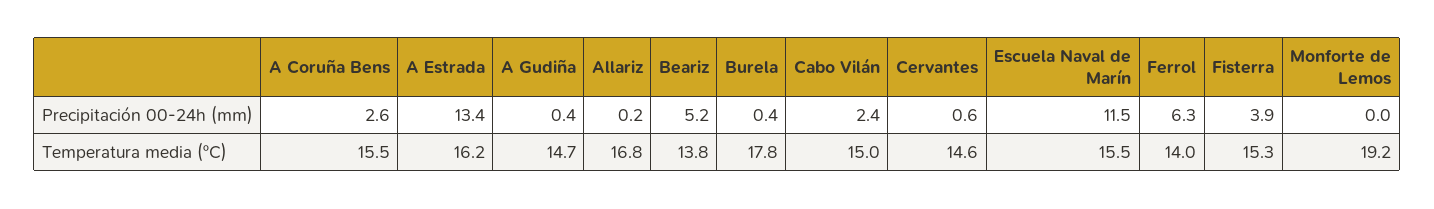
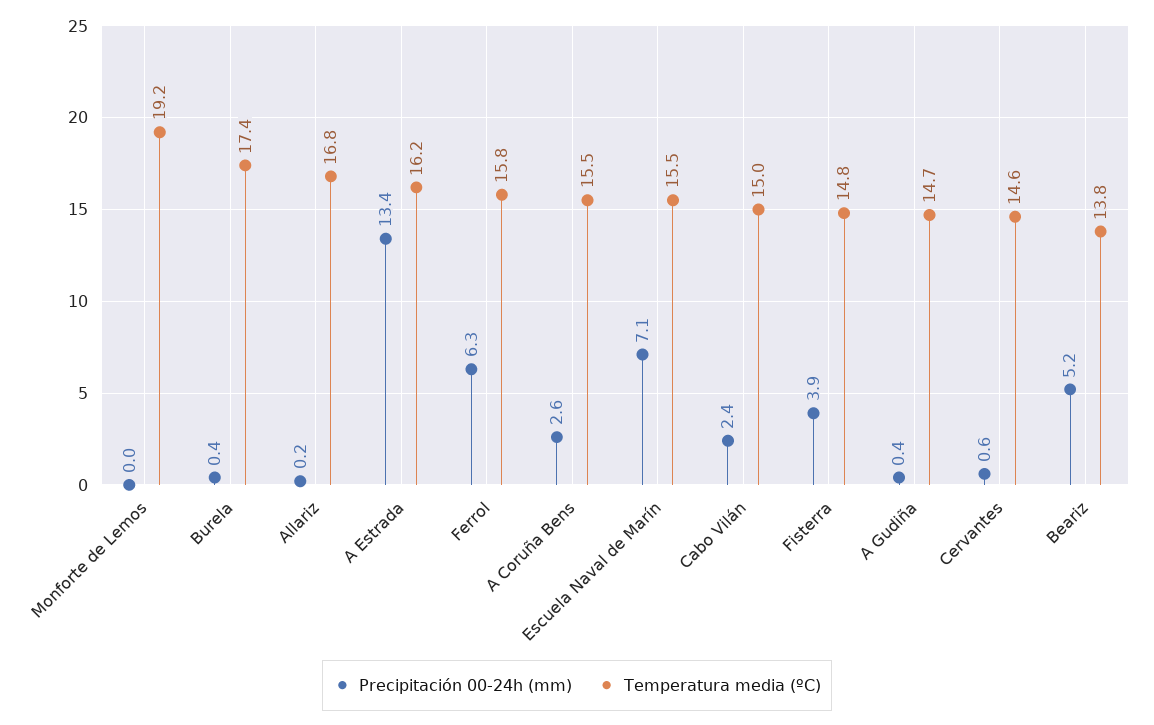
Precipitación 00-24h (mm), Escuela Naval de Marín: 11.5 -> 7.1
Temperatura media (ºC), Burela: 17.8 -> 17.4
Temperatura media (ºC), Ferrol: 14 -> 15.8
Temperatura media (ºC), Fisterra: 15.3 -> 14.8

